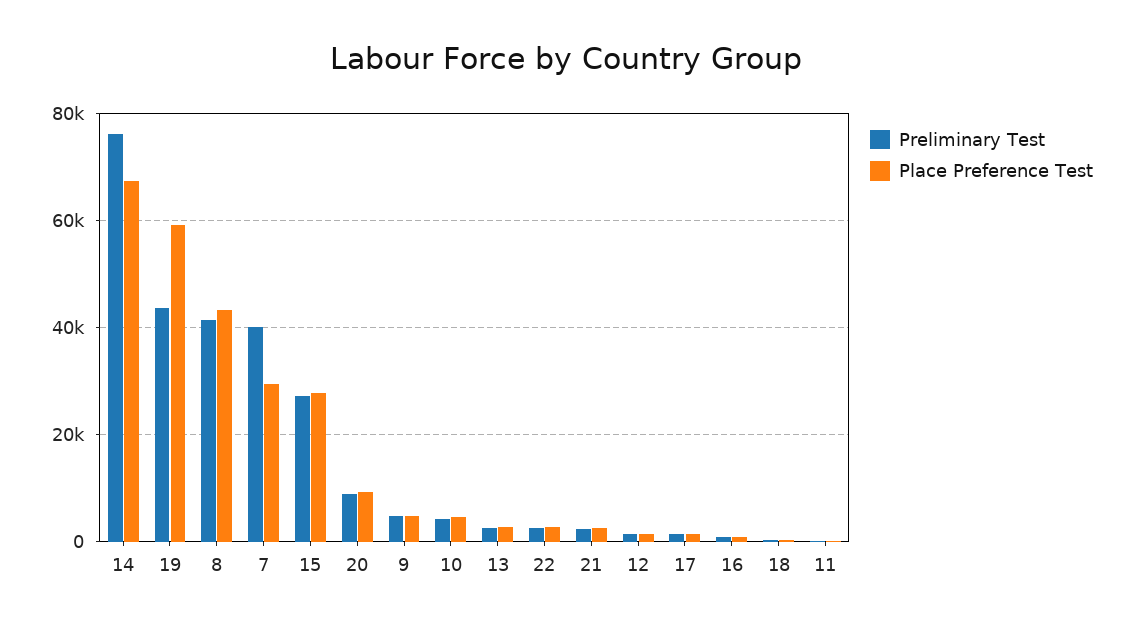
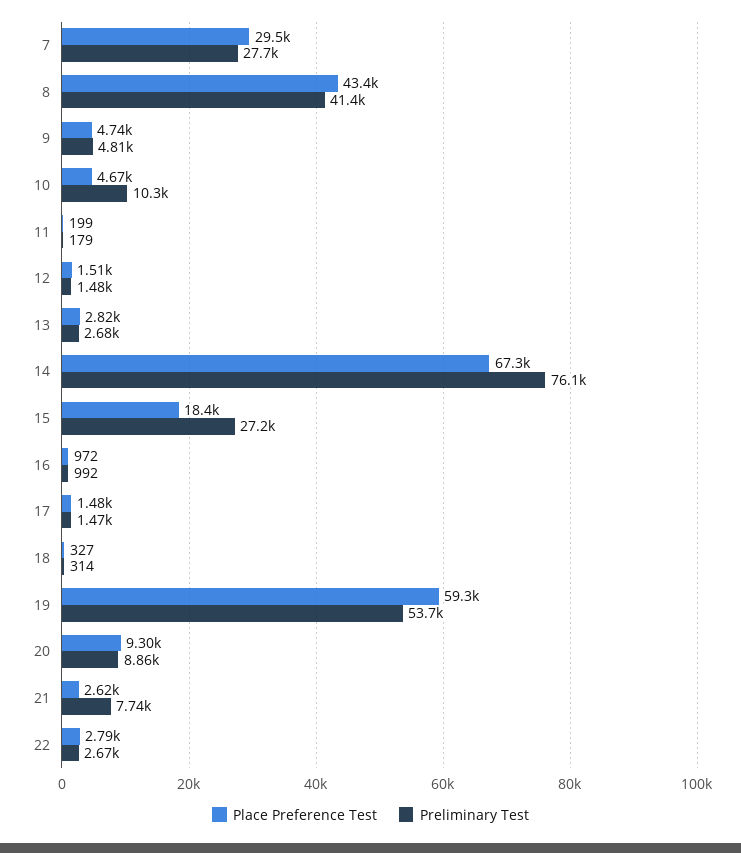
Preliminary Test, 19: 44000 -> 53700
Preliminary Test, 7: 40000 -> 27700
Place Preference Test, 15: 28000 -> 18400
Preliminary Test, 10: 4000 -> 10300
Preliminary Test, 21: 2000 -> 7740

